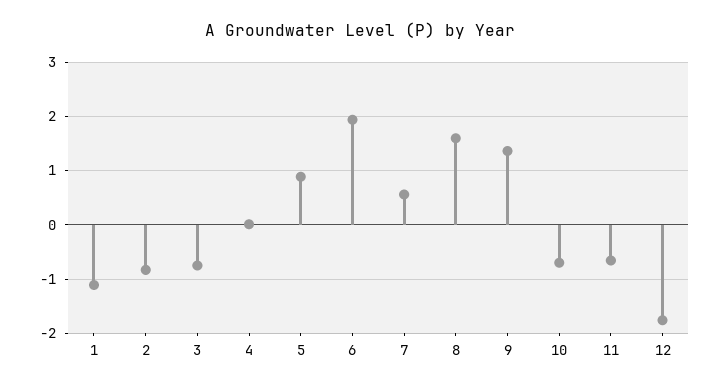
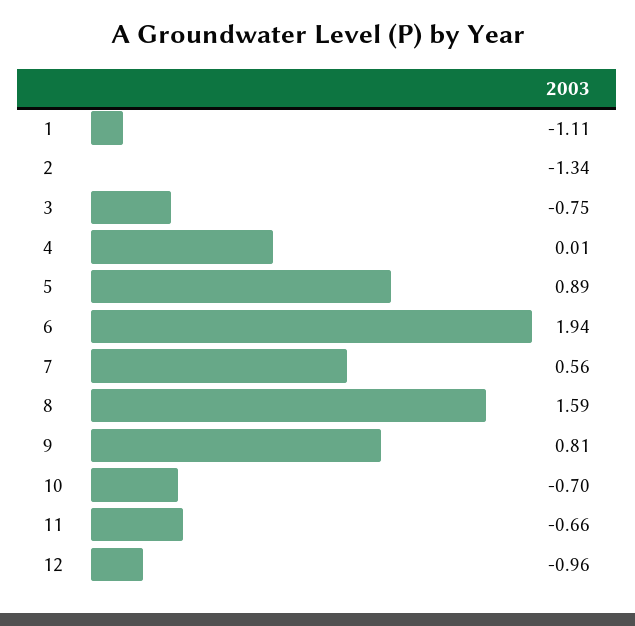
2: -0.8 -> -1.34
9: 1.4 -> 0.81
12: -1.8 -> -0.96

